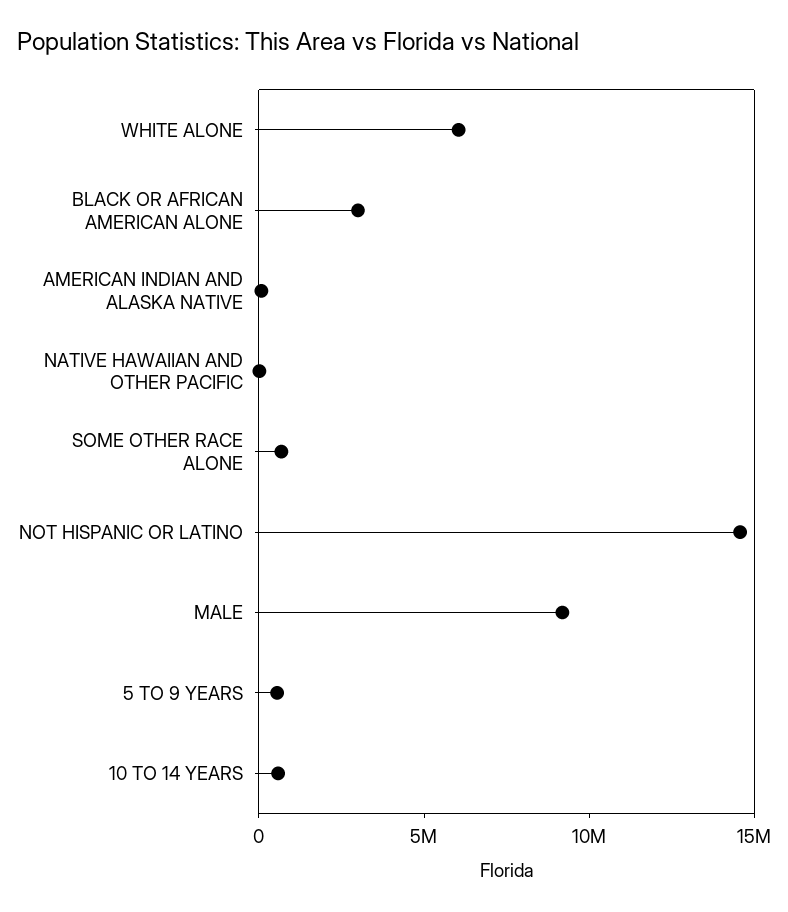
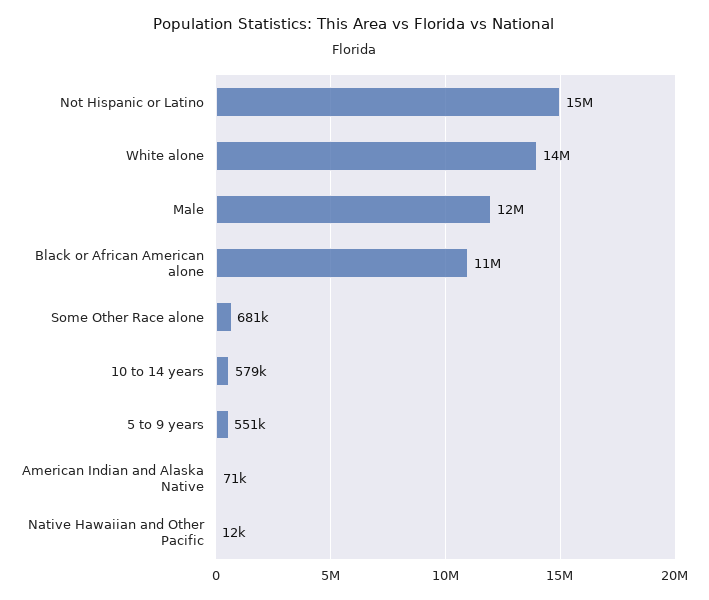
WHITE ALONE: 6000000 -> 14000000
BLACK OR AFRICAN AMERICAN ALONE: 3000000 -> 11000000
MALE: 9000000 -> 12000000

